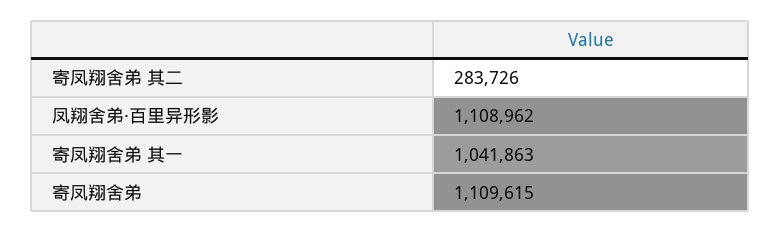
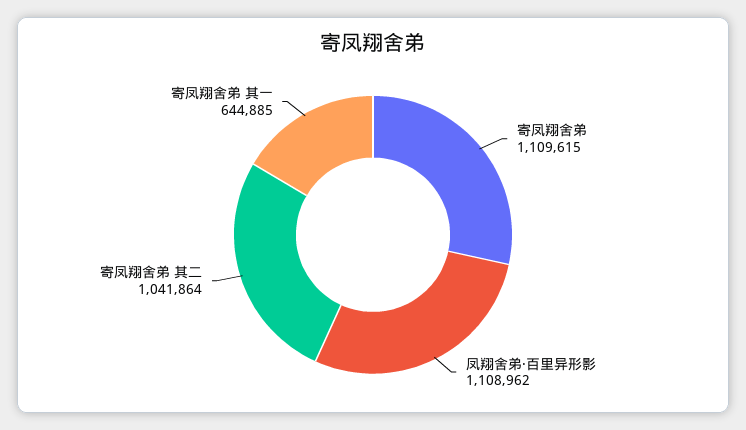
寄凤翔舍弟 其二: 283726 -> 1041864
寄凤翔舍弟 其一: 1041863 -> 644885

